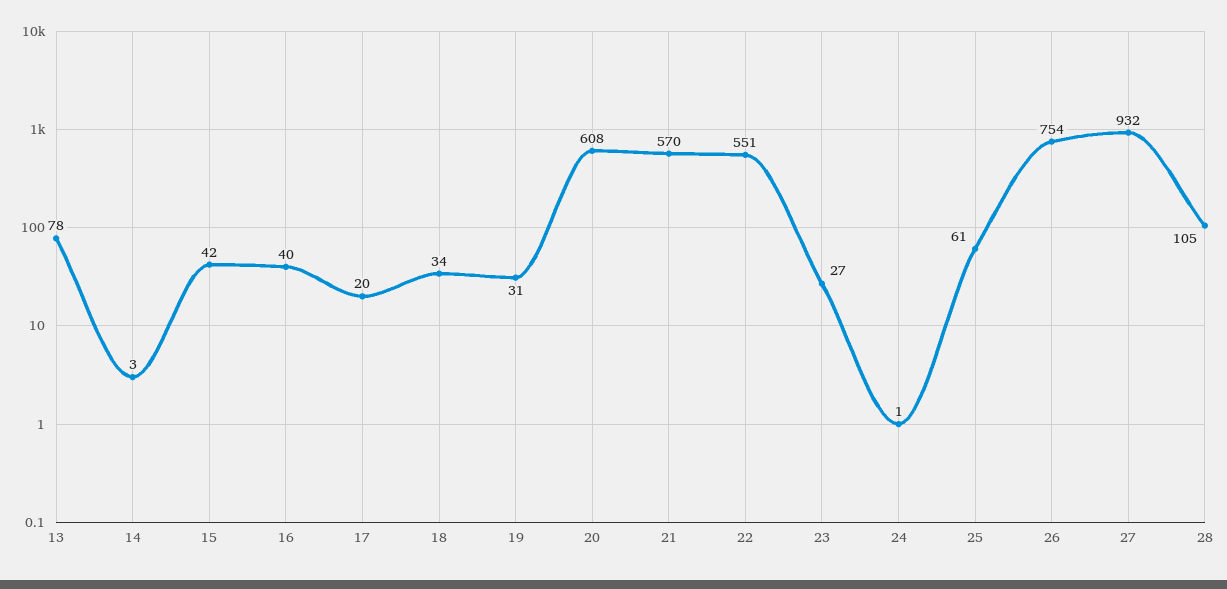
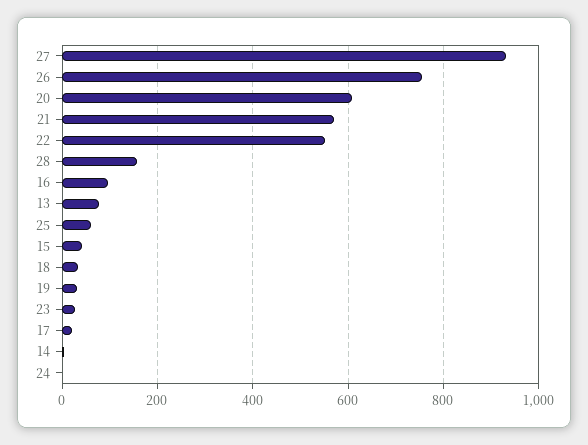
16: 40 -> 100
28: 105 -> 160

